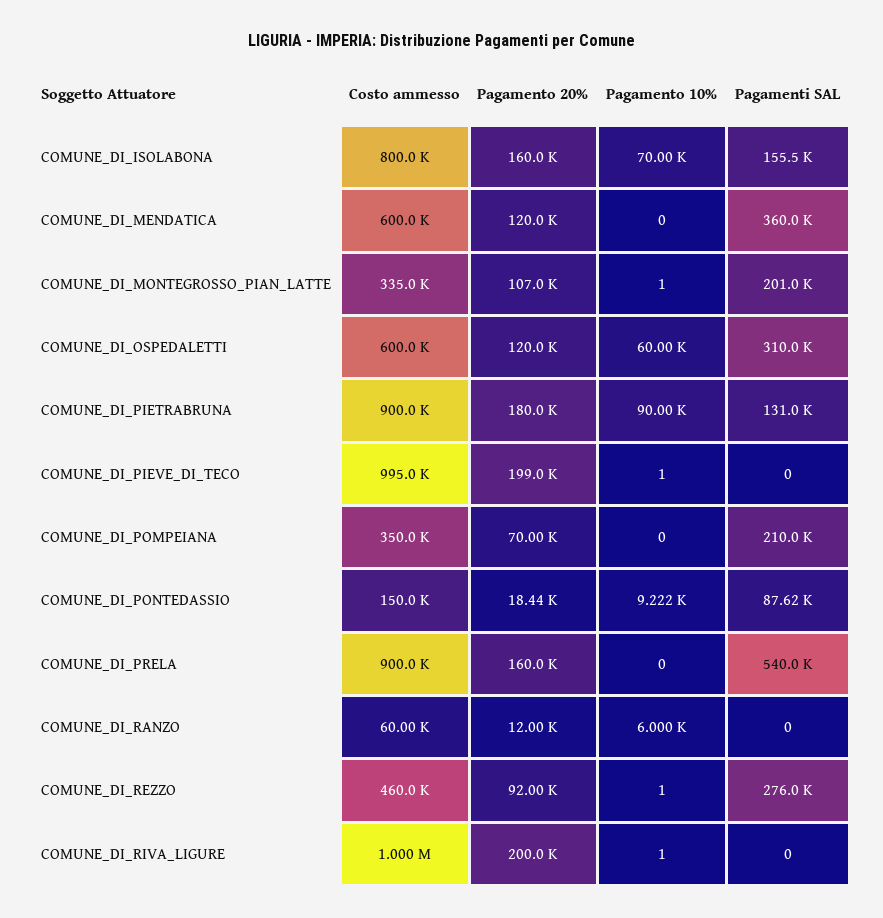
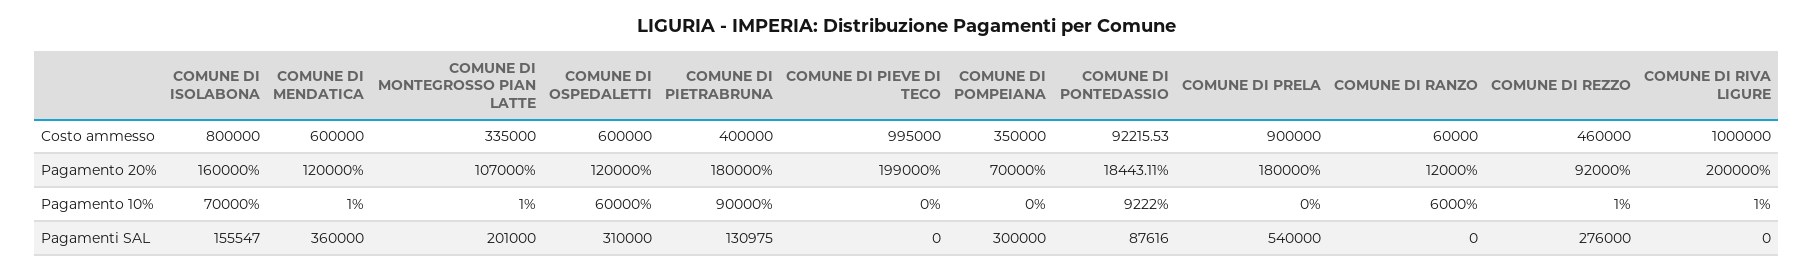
Pagamento 10%, COMUNE_DI_MENDATICA: 0 -> 1
Costo ammesso, COMUNE_DI_PIETRABRUNA: 900000 -> 400000
Pagamento 10%, COMUNE_DI_PIEVE_DI_TECO: 1 -> 0
Pagamenti SAL, COMUNE_DI_POMPEIANA: 210000 -> 300000
Costo ammesso, COMUNE_DI_PONTEDASSIO: 150000 -> 92215.53
Pagamento 20%, COMUNE_DI_PRELA: 160000 -> 180000

